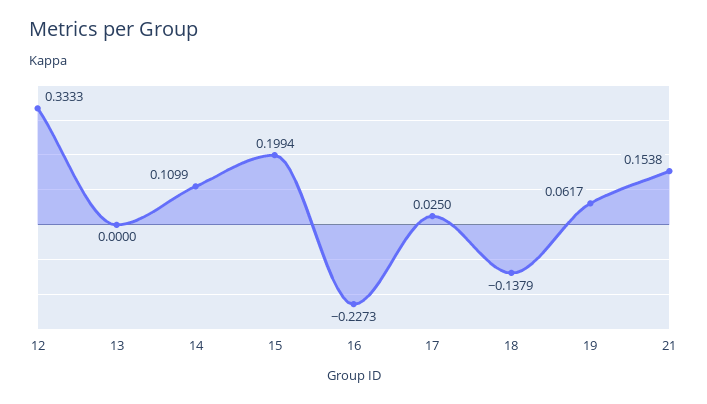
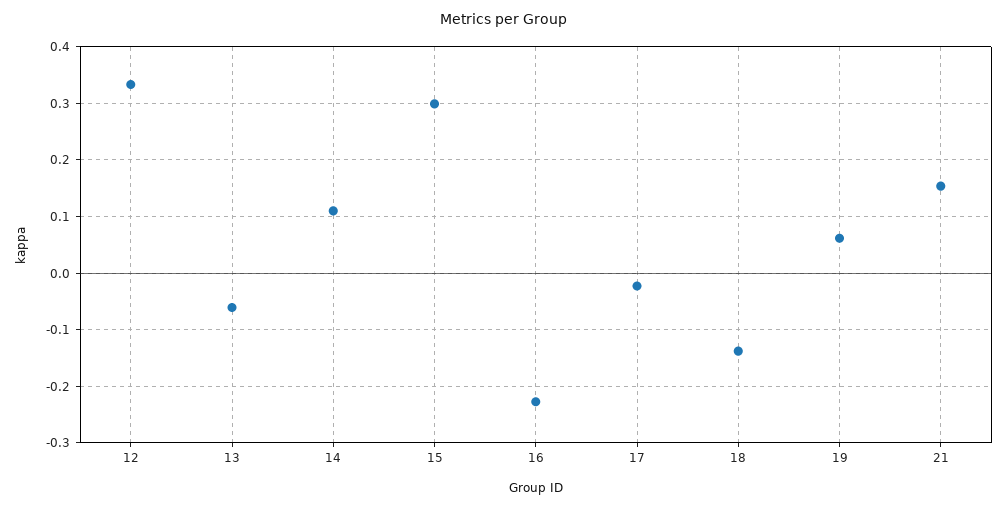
13: 0 -> -0.06
15: 0.1994 -> 0.3
17: 0.025 -> -0.02

